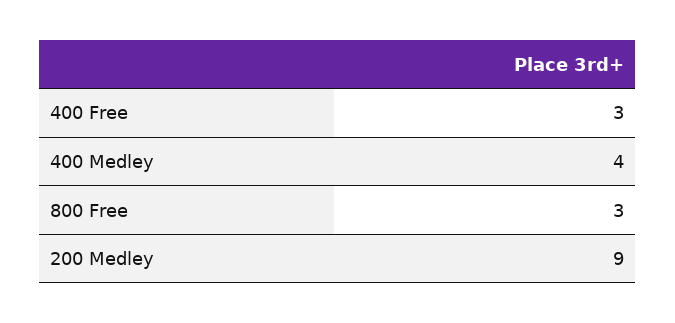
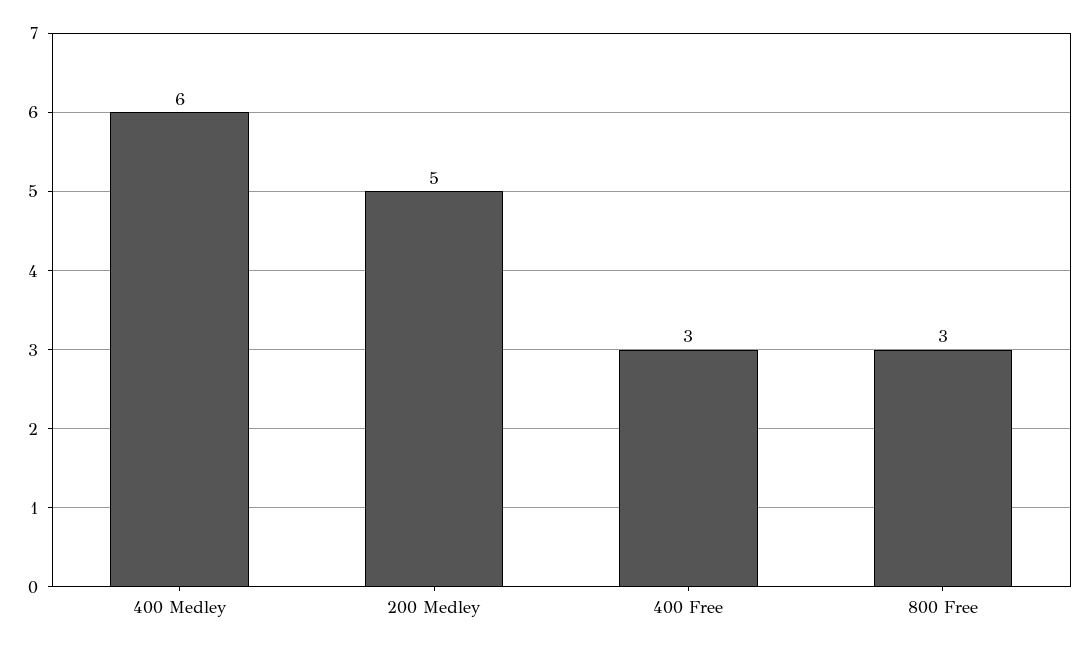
400 Medley: 4 -> 6
200 Medley: 9 -> 5

